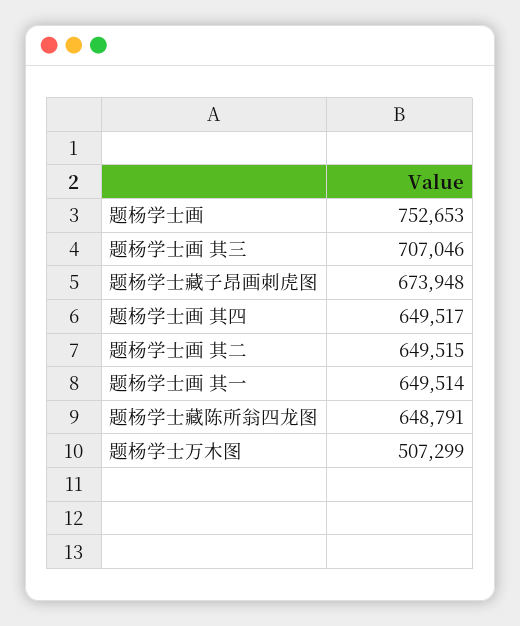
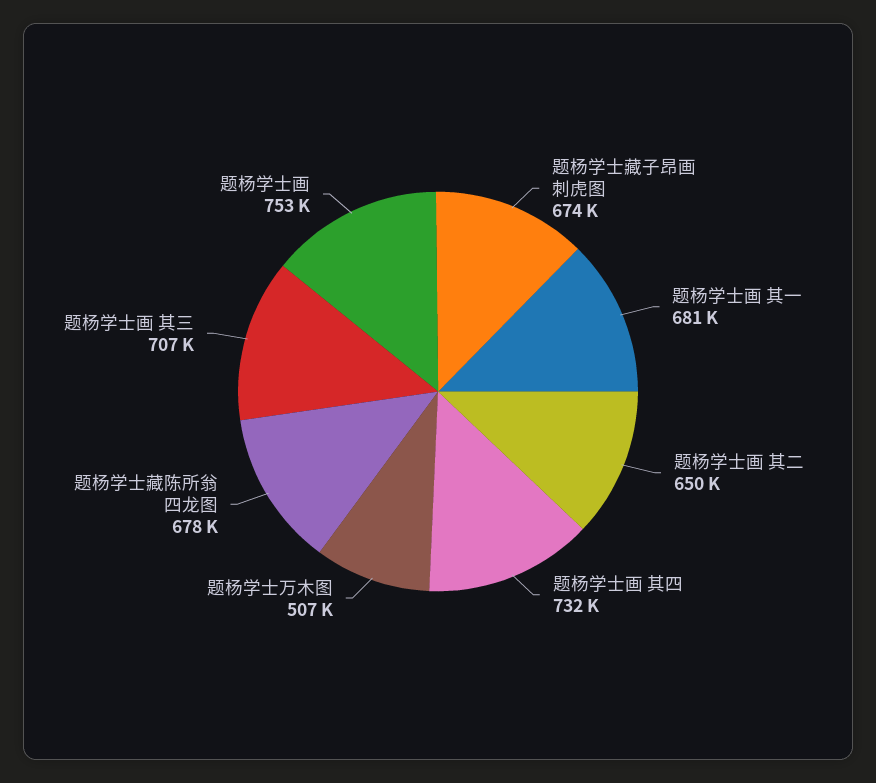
题杨学士画 其四: 649517 -> 732000
题杨学士画 其一: 649514 -> 681000
题杨学士藏陈所翁四龙图: 648791 -> 678000

